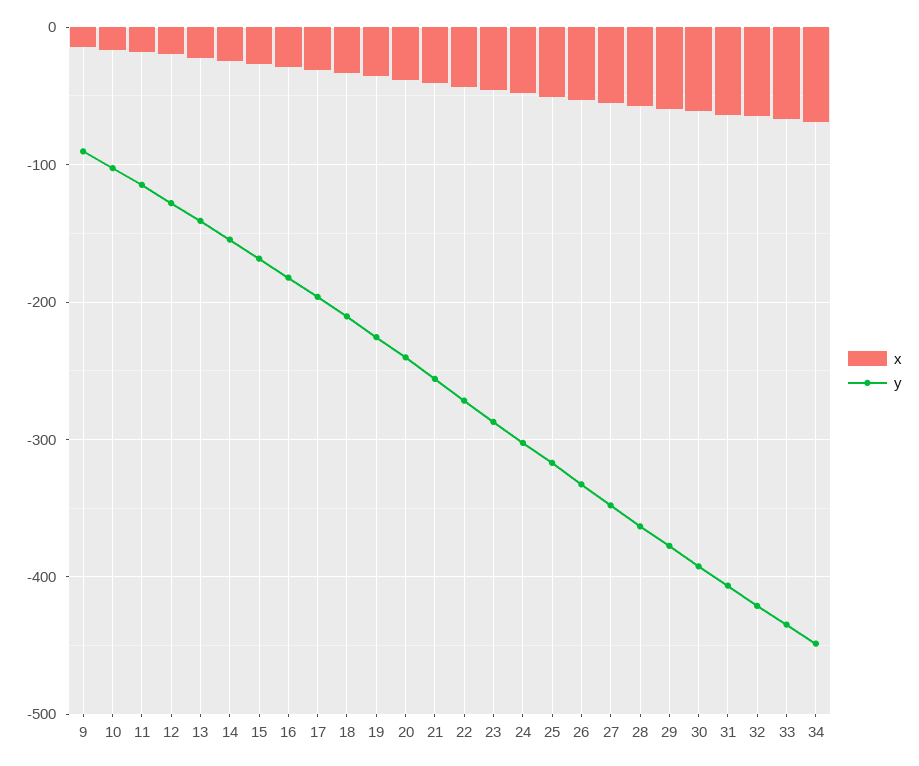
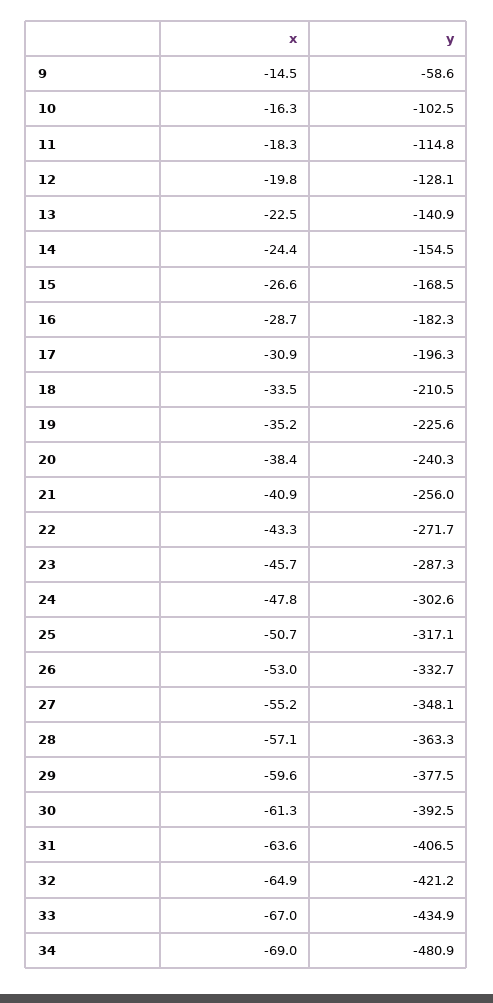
y, 9: -90 -> -58.6
y, 34: -450 -> -480.9

